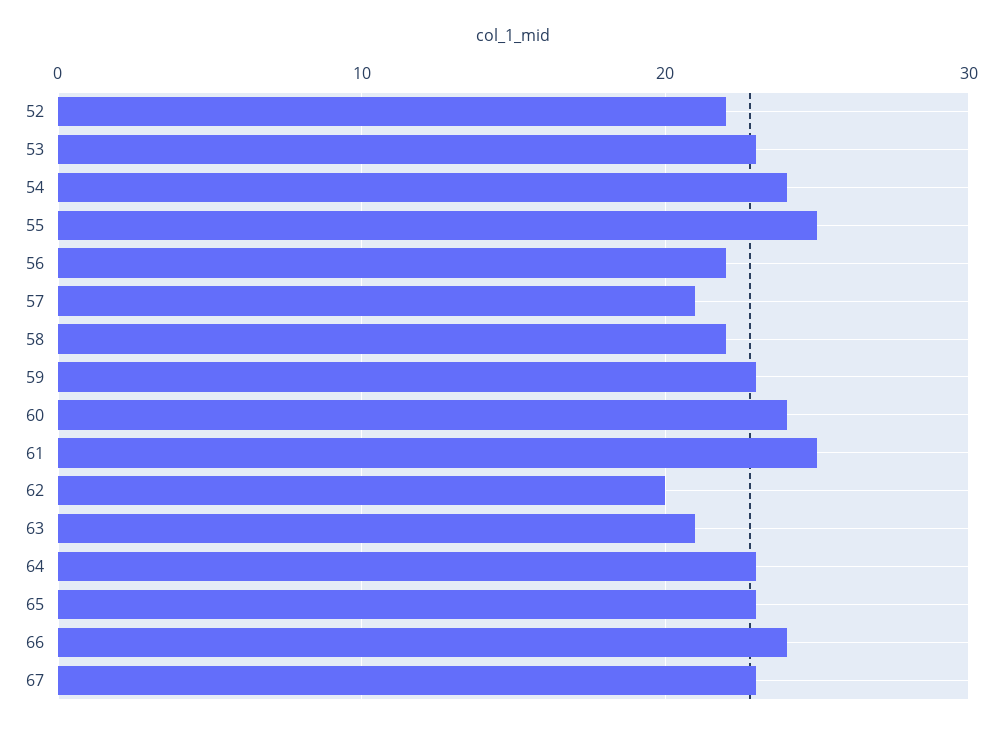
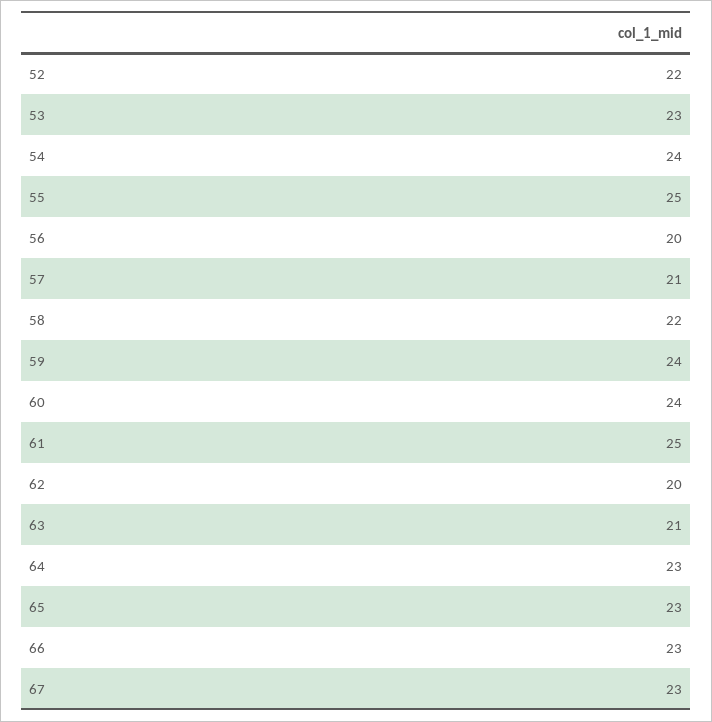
56: 22 -> 20
59: 23 -> 24
66: 24 -> 23

